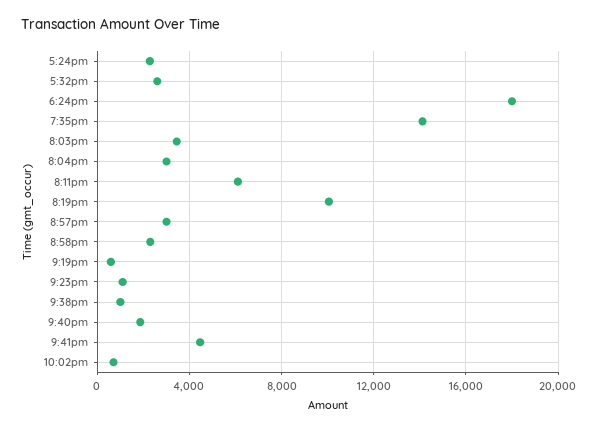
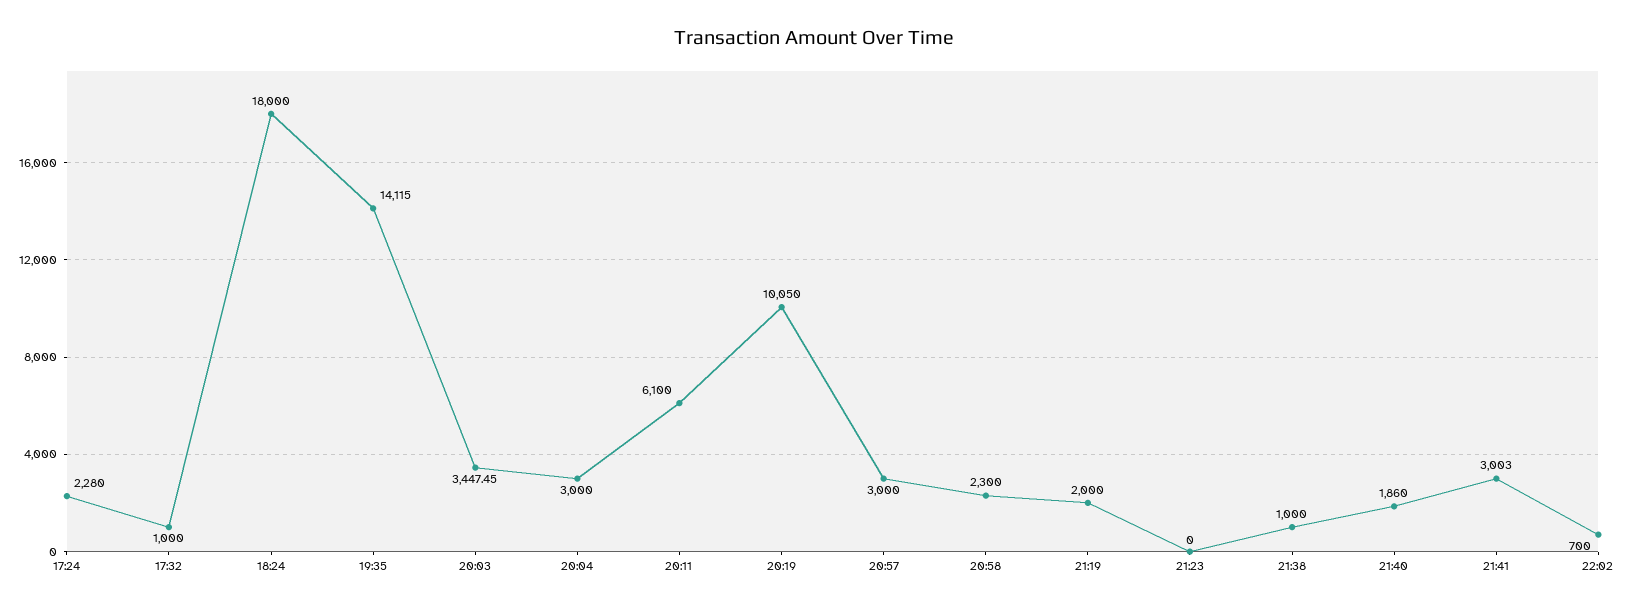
5:32pm: 2500 -> 1000
9:19pm: 500 -> 2000
9:23pm: 1000 -> 0
9:41pm: 4500 -> 3003

